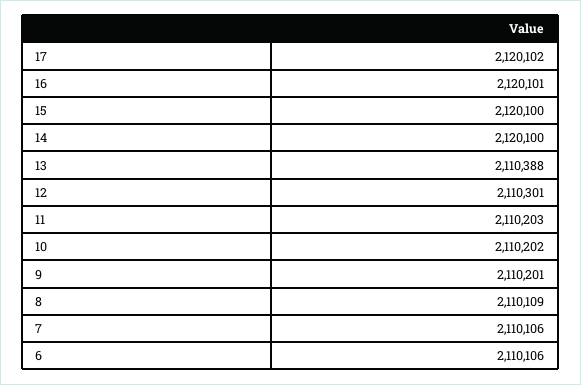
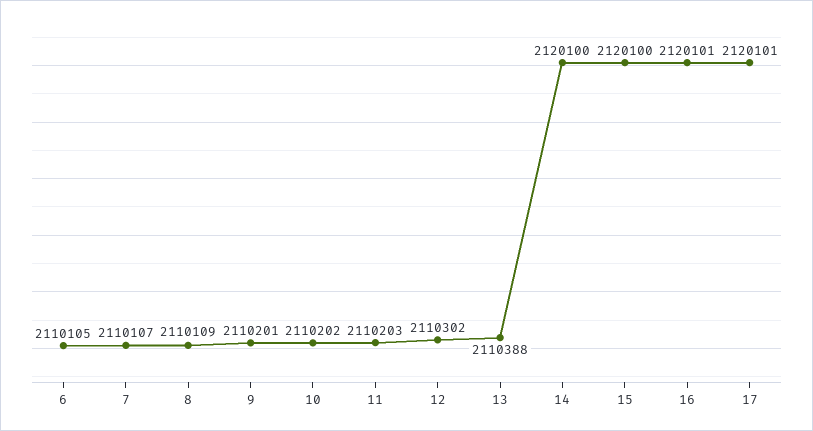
17: 2120102 -> 2120101
12: 2110301 -> 2110302
7: 2110106 -> 2110107
6: 2110106 -> 2110105

